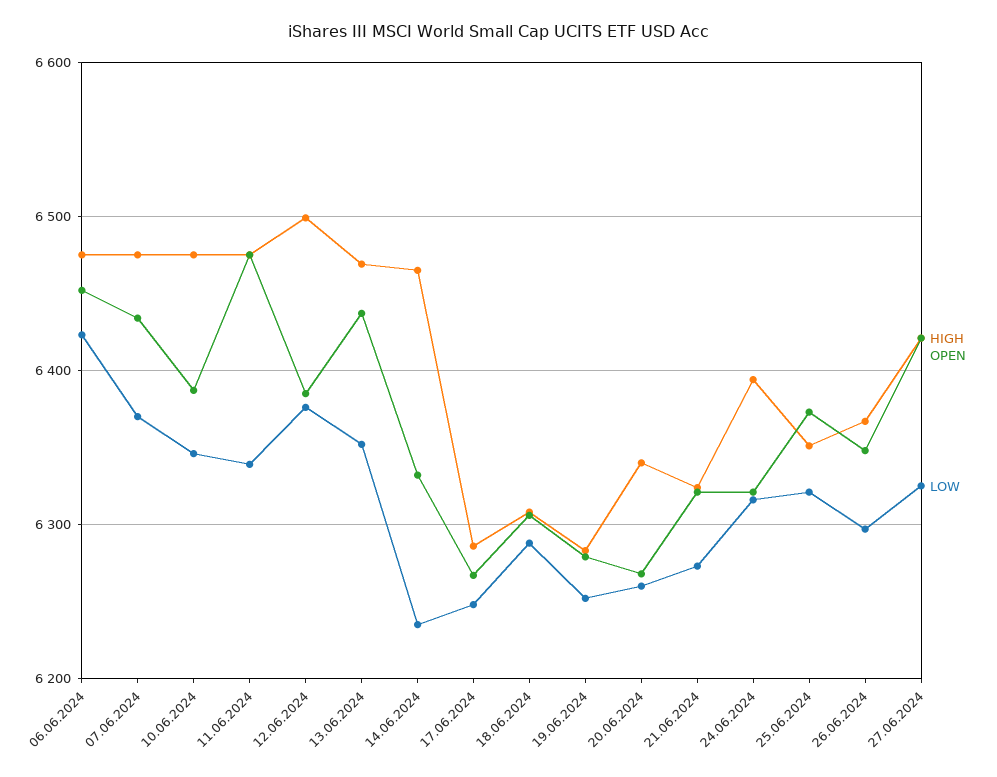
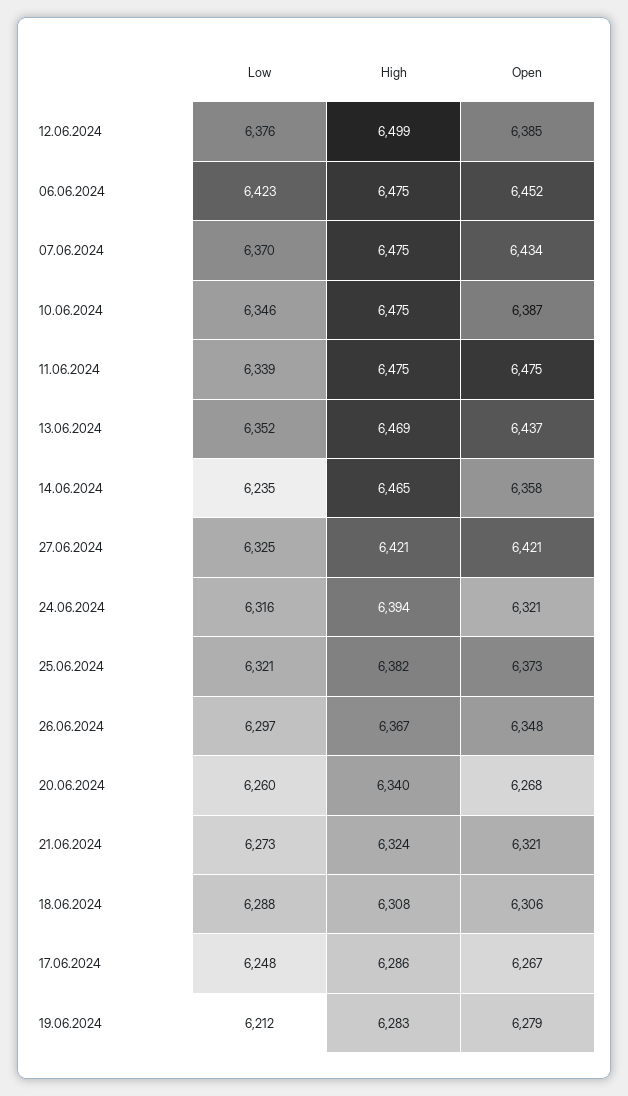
OPEN, 14.06.2024: 6330 -> 6358
LOW, 19.06.2024: 6250 -> 6212
HIGH, 25.06.2024: 6350 -> 6382

